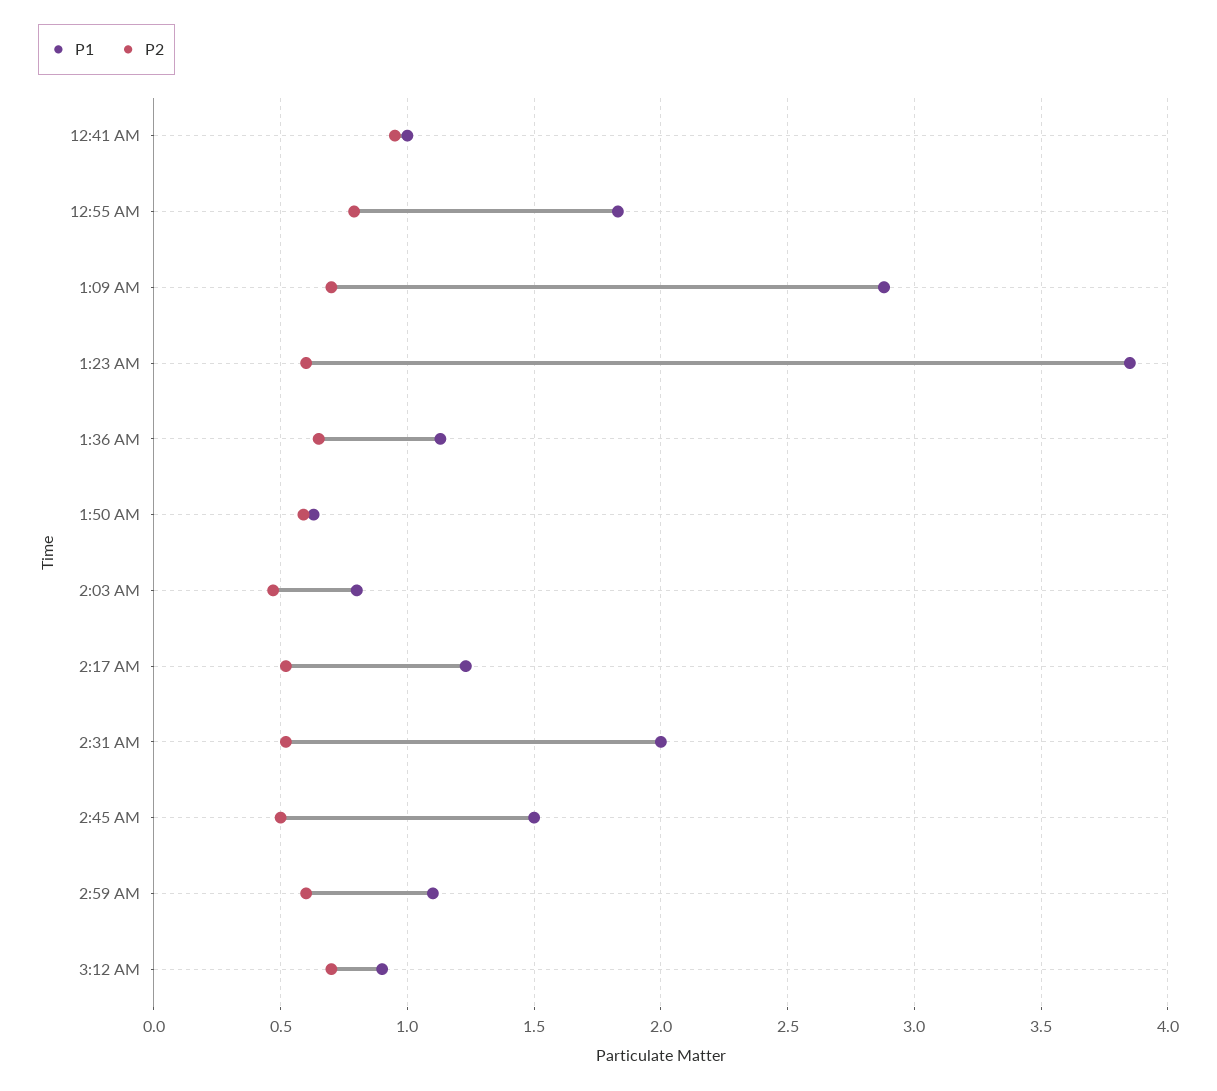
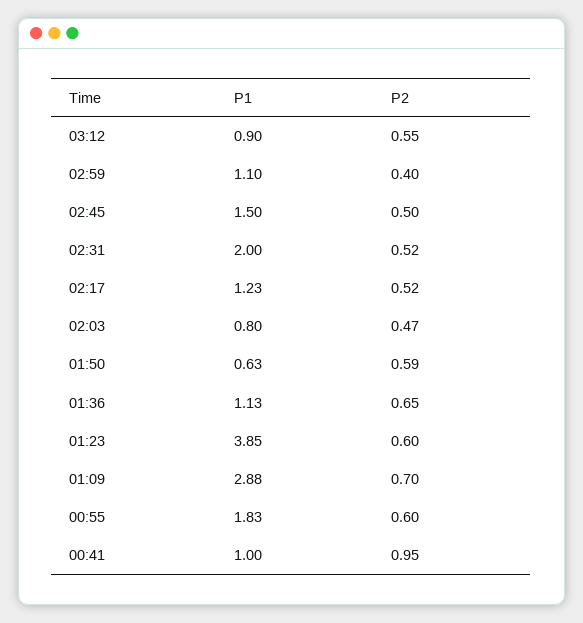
P2, 12:55 AM: 0.8 -> 0.6
P2, 2:59 AM: 0.6 -> 0.4
P2, 3:12 AM: 0.7 -> 0.55

